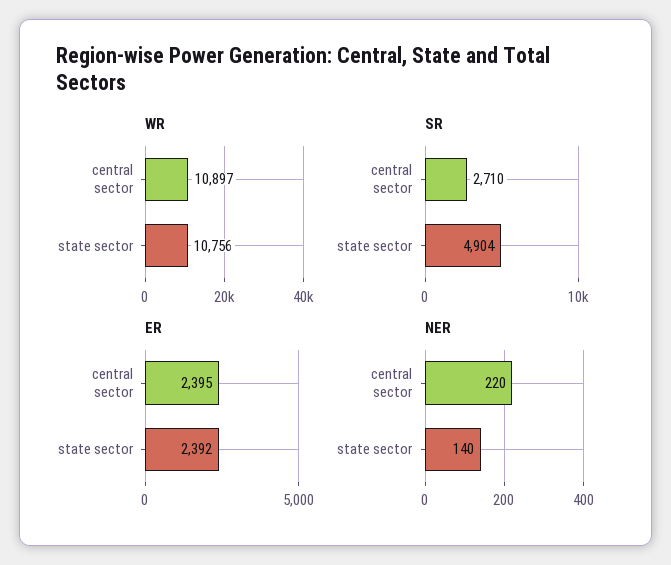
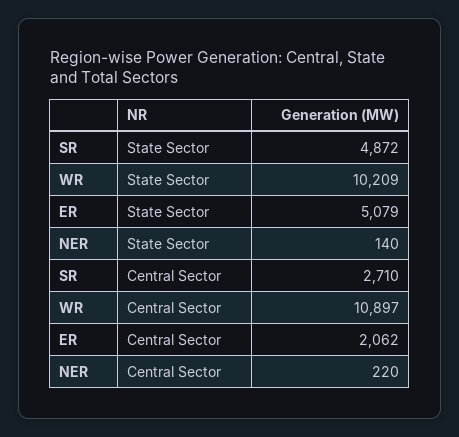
WR, state sector: 10756 -> 10209
SR, state sector: 4904 -> 4872
ER, central sector: 2395 -> 2062
ER, state sector: 2392 -> 5079

